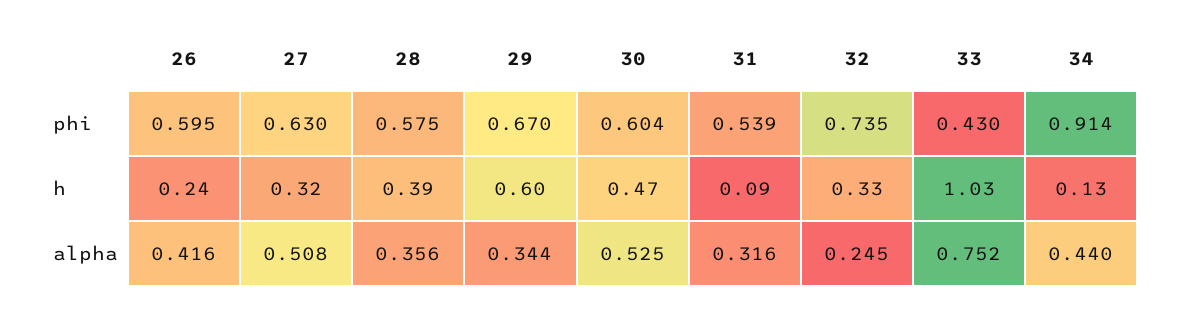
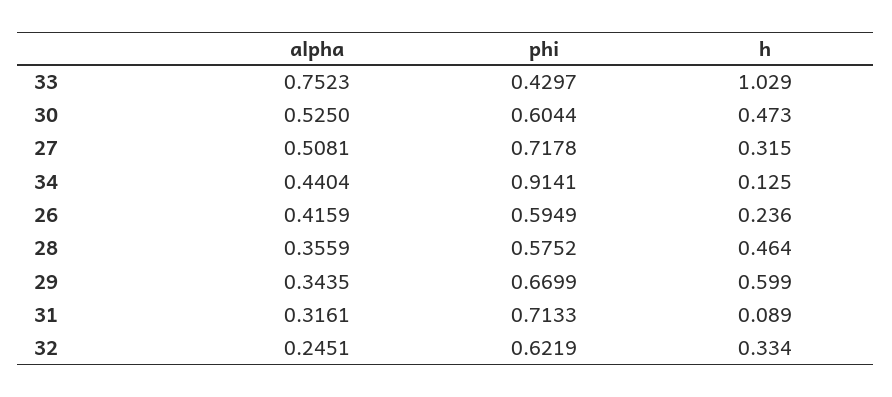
27, phi: 0.63 -> 0.7178
31, phi: 0.539 -> 0.7133
32, phi: 0.735 -> 0.6219
28, h: 0.39 -> 0.464

